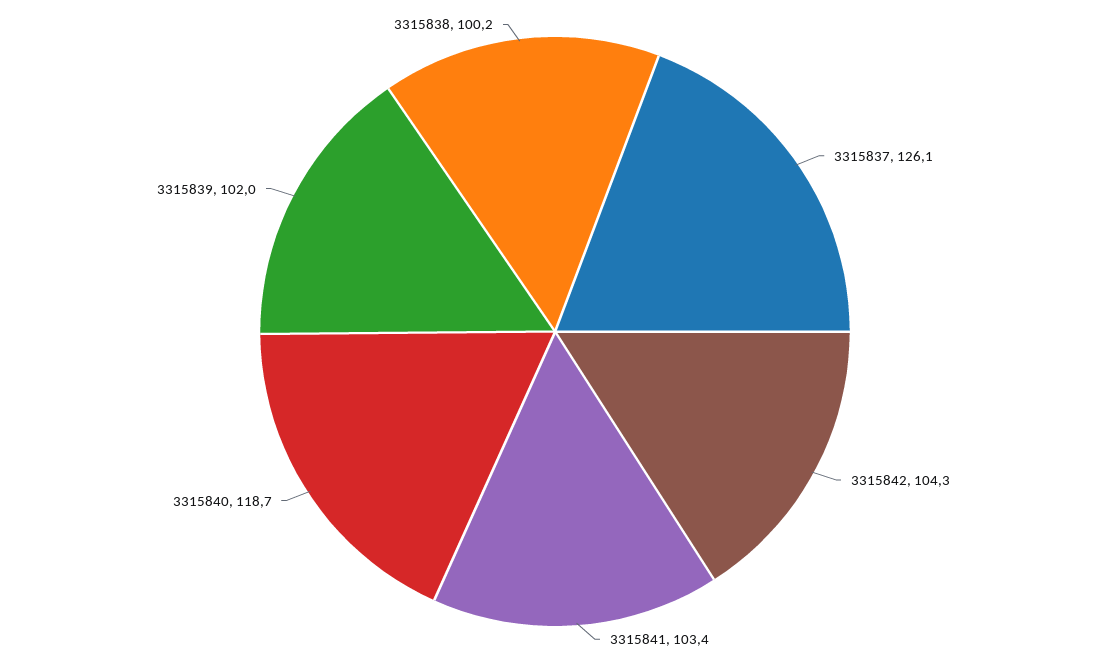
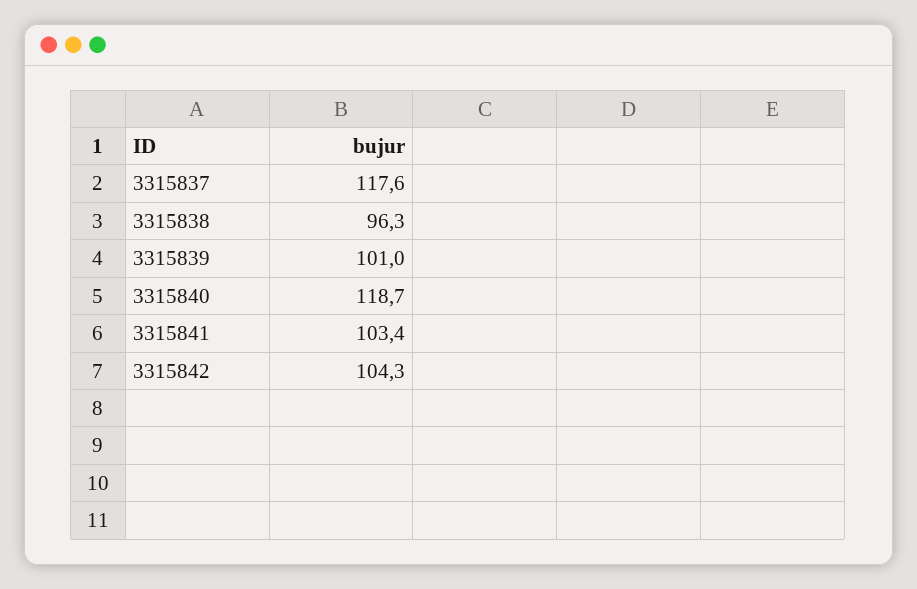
3315837: 126.1 -> 117.6
3315839: 102 -> 101
3315838: 100.2 -> 96.3

